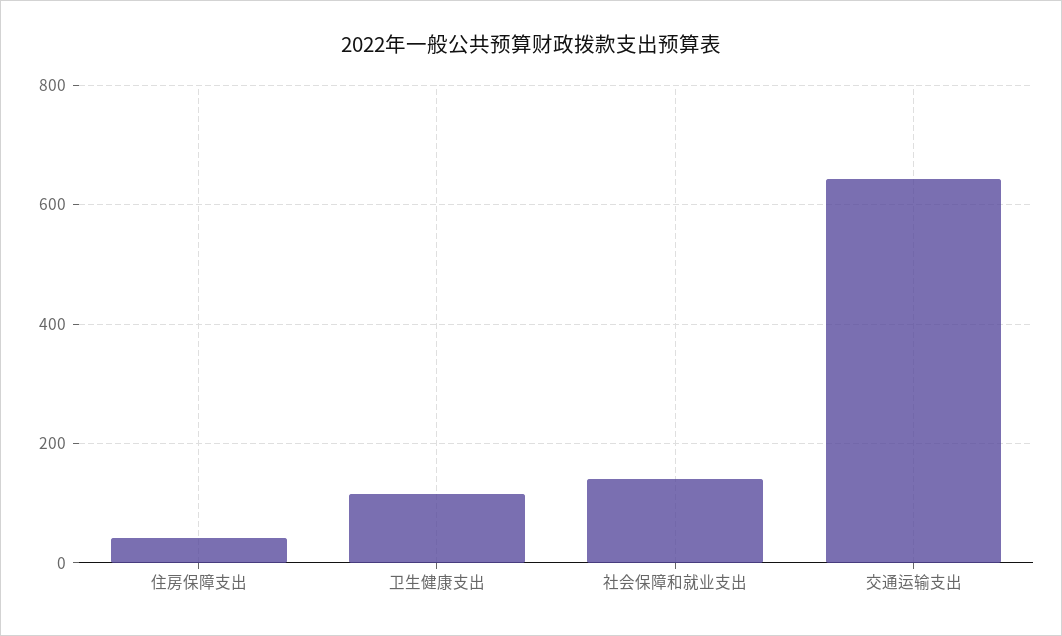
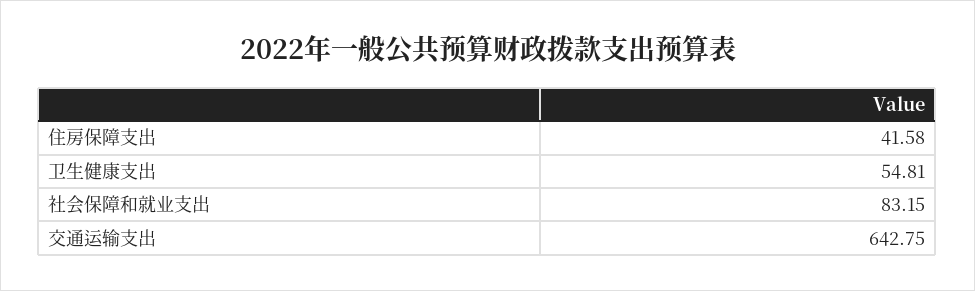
卫生健康支出: 120 -> 54.81
社会保障和就业支出: 140 -> 83.15

